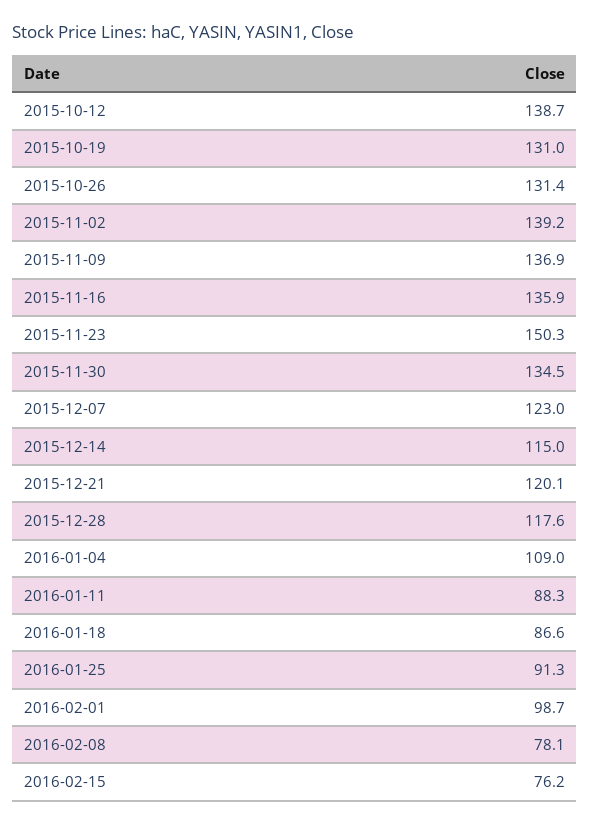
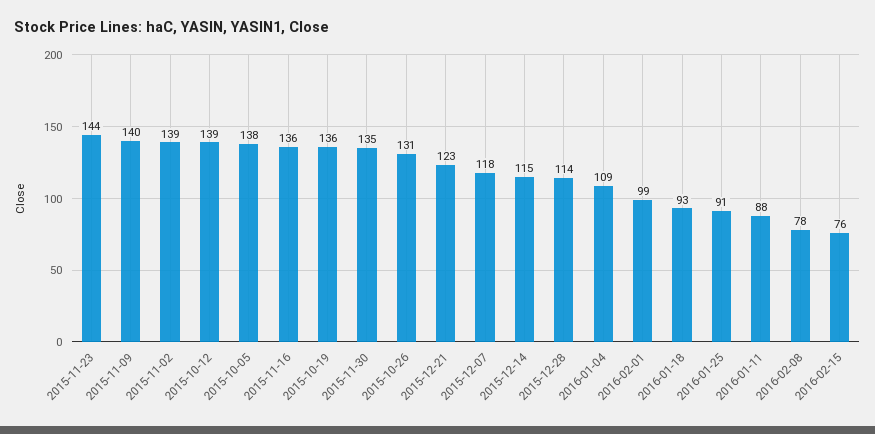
2015-10-19: 131 -> 136
2015-11-09: 136.9 -> 140
2015-11-23: 150.3 -> 144
2015-12-07: 123 -> 118
2015-12-21: 120.1 -> 123
2015-12-28: 117.6 -> 114
2016-01-18: 86.6 -> 93
2015-10-05: none -> 138

